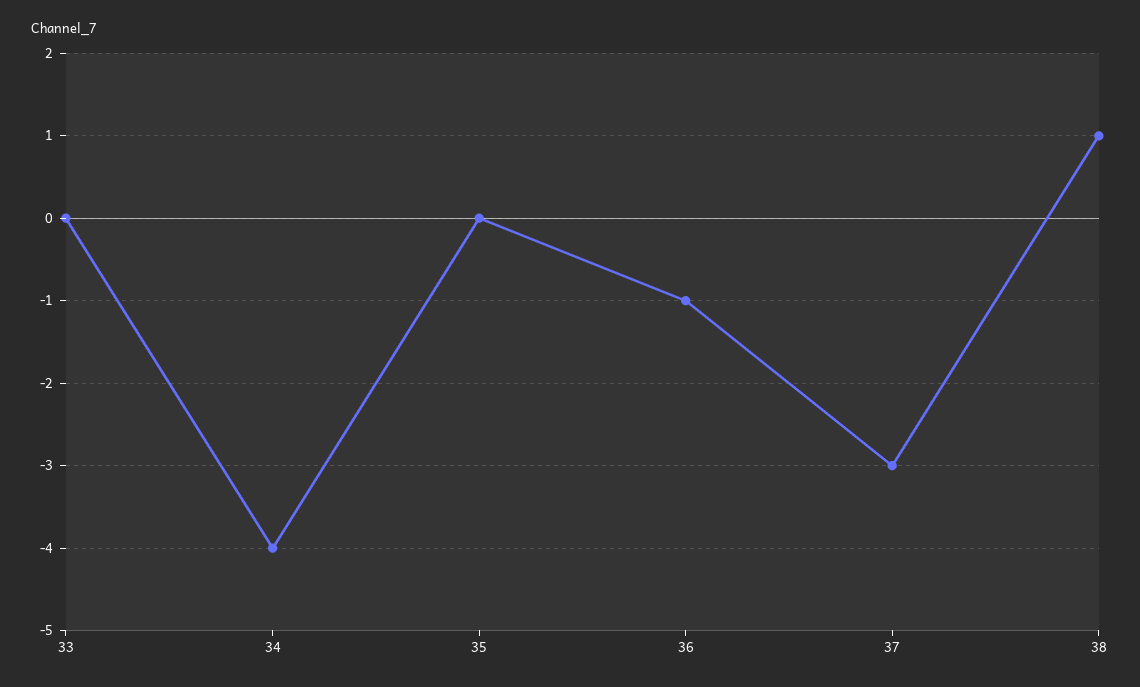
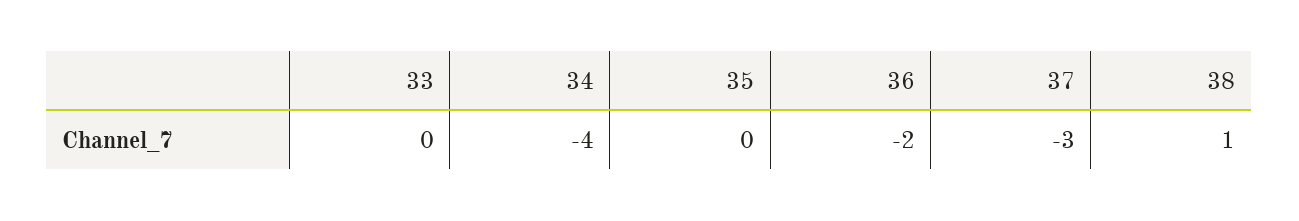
36: -1 -> -2

